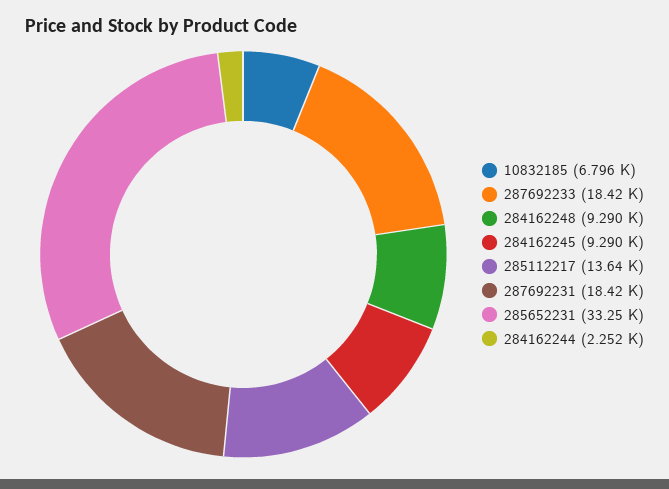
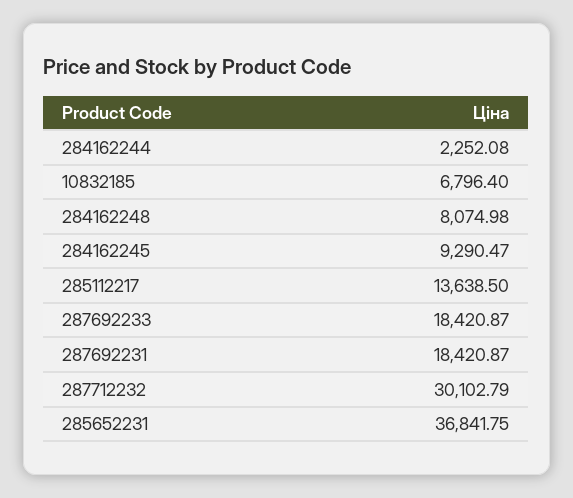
284162248: 9290 -> 8074.98
285652231: 33250 -> 36841.75
287712232: none -> 30102.79

